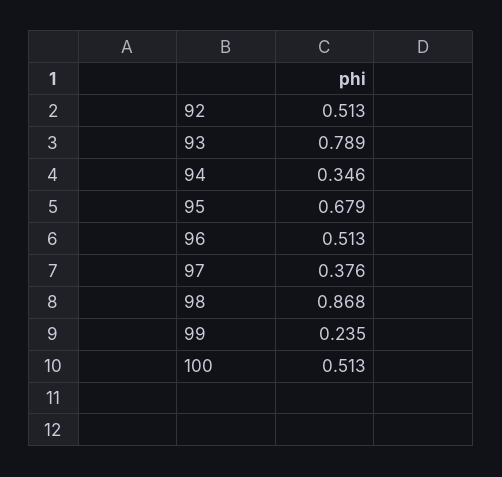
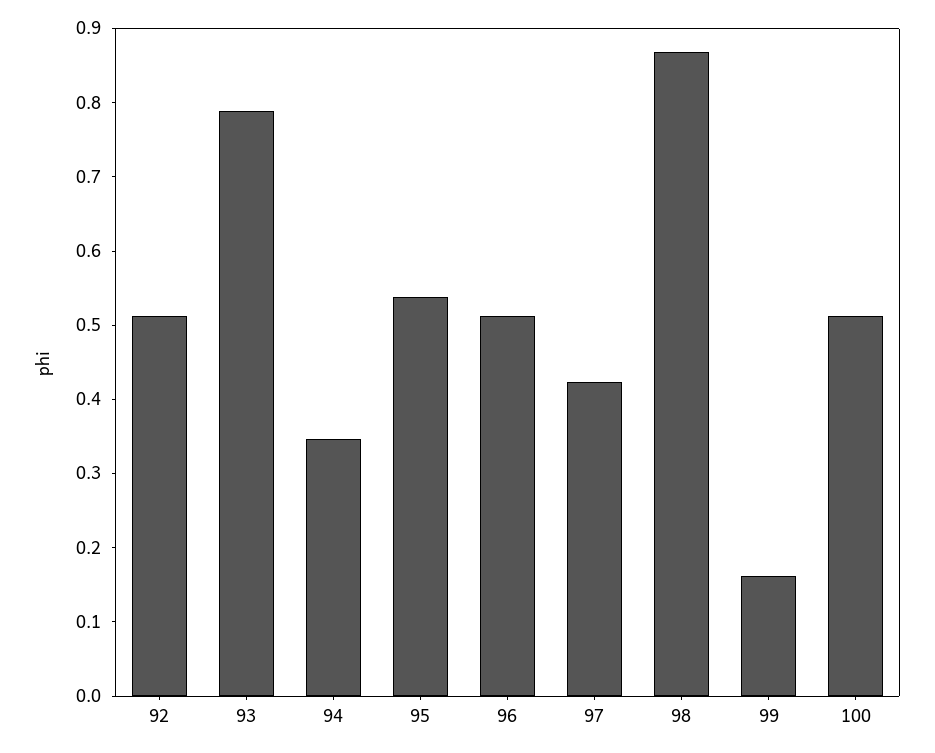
95: 0.679 -> 0.54
97: 0.376 -> 0.42
99: 0.235 -> 0.16

